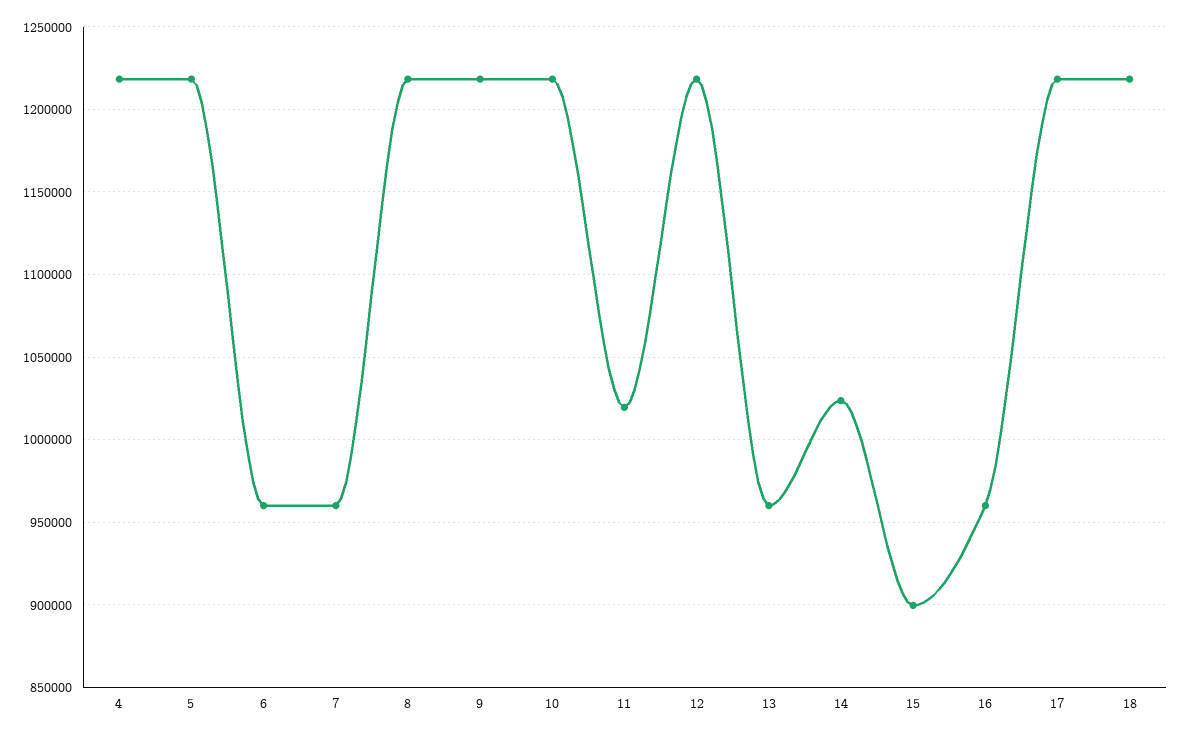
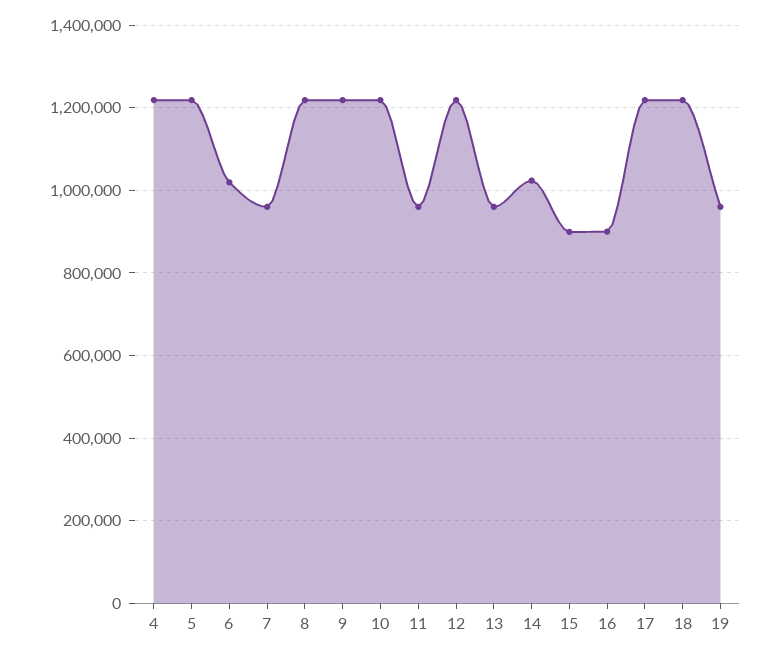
6: 960000 -> 1020000
11: 1020000 -> 960000
16: 960000 -> 900000
19: none -> 960000

